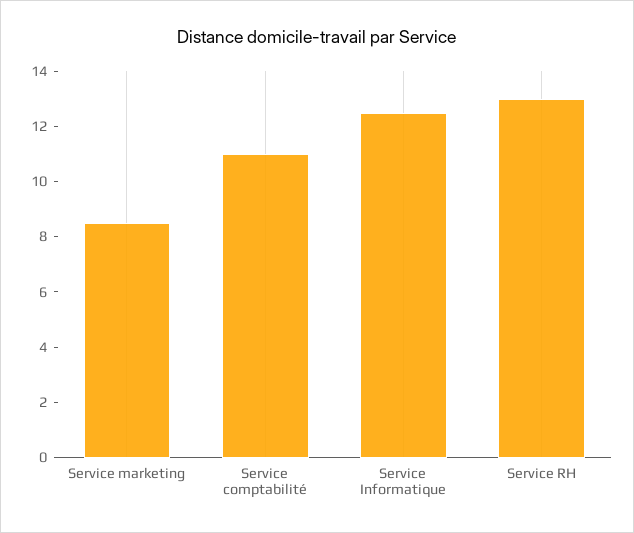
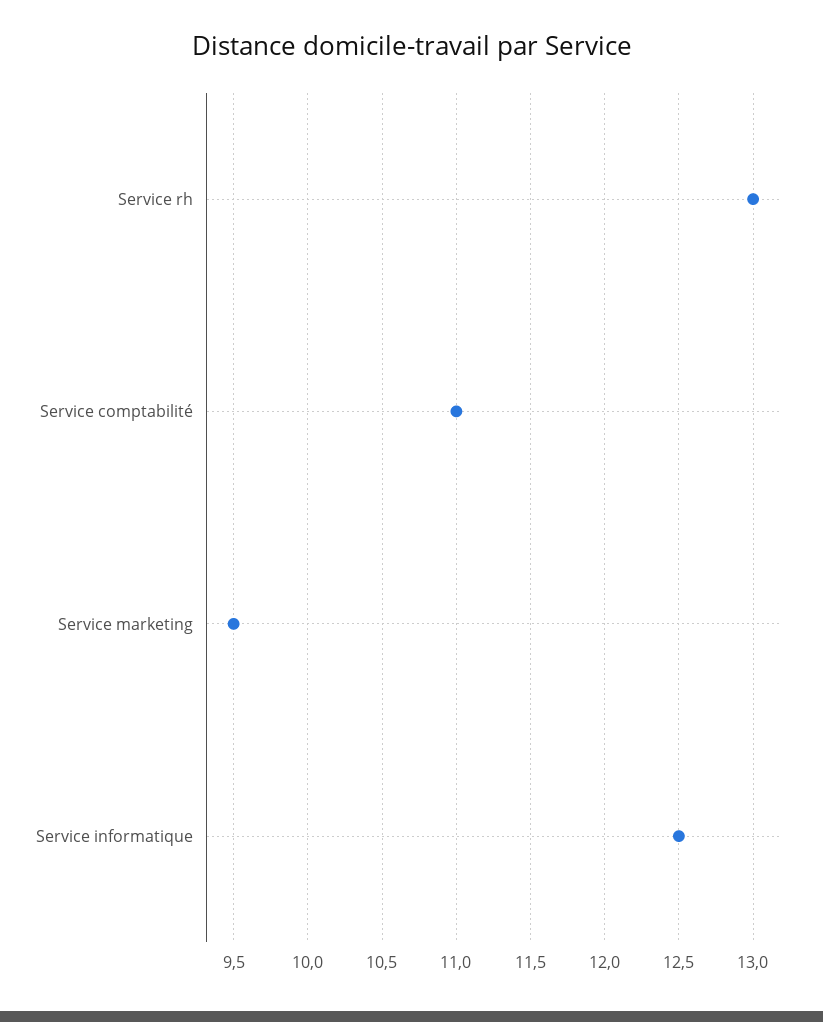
Service marketing: 8.5 -> 9.5

